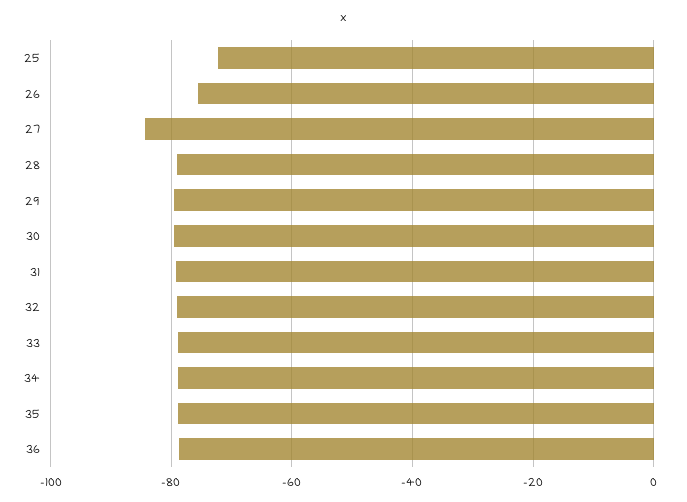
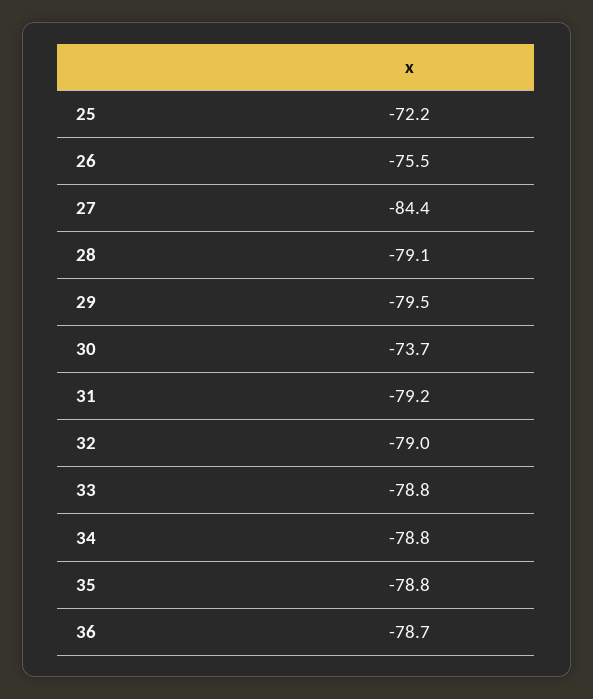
30: -80 -> -73.7

